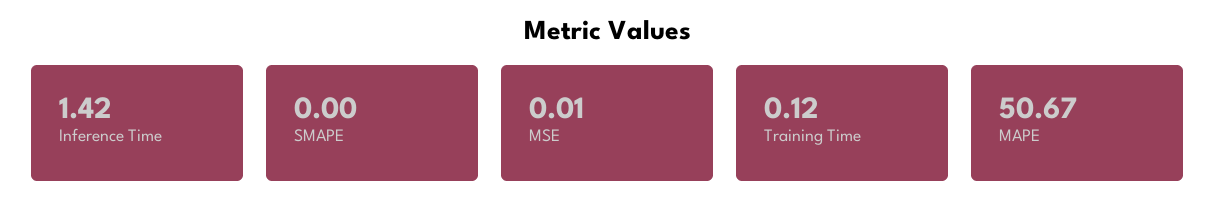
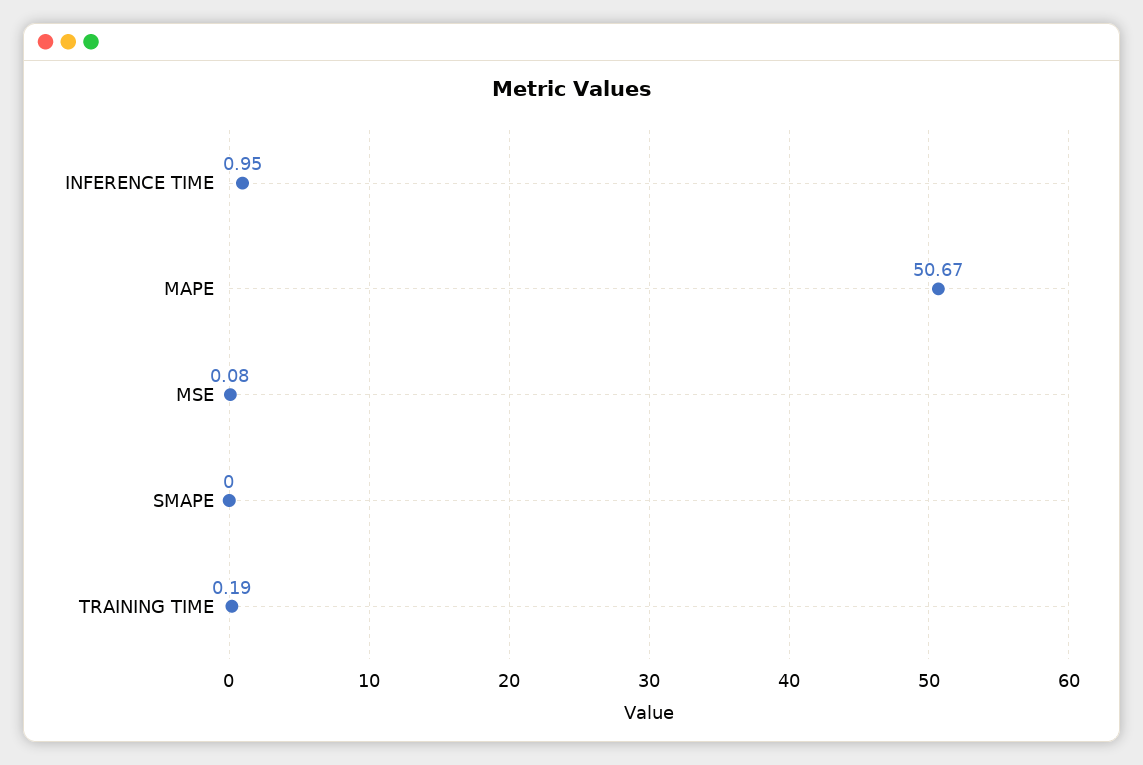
Inference Time: 1.42 -> 0.95
MSE: 0.01 -> 0.08
Training Time: 0.12 -> 0.19

